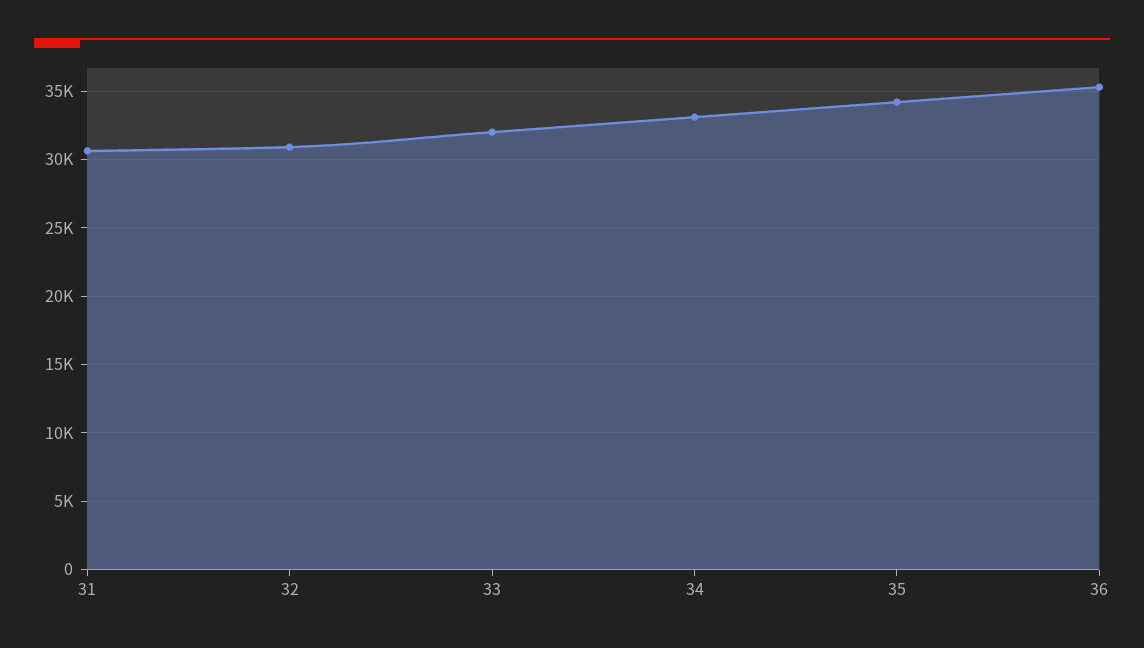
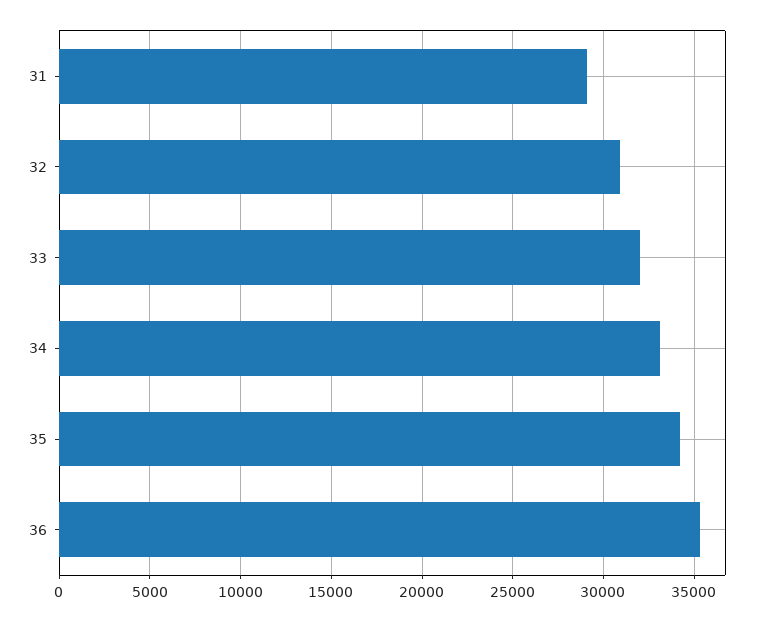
31: 30500 -> 29000

